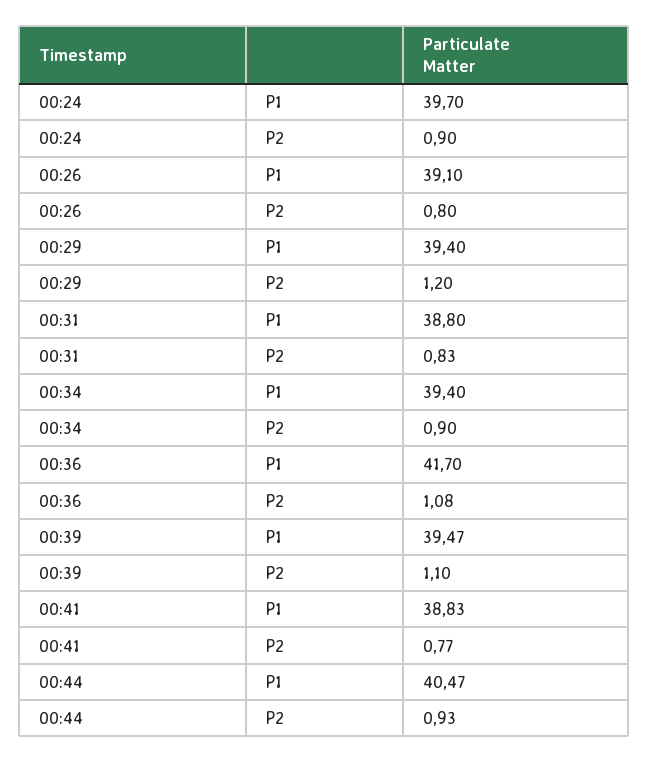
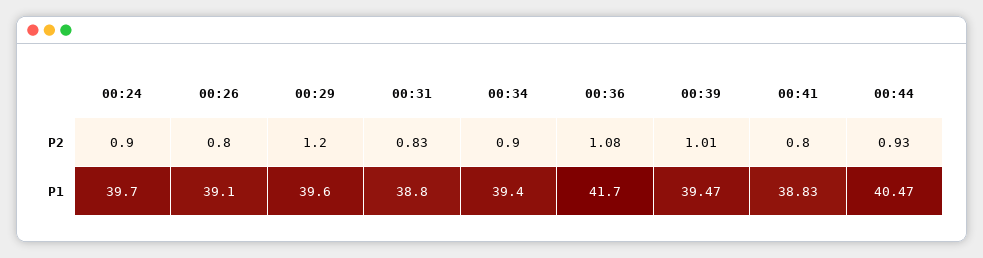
00:29, P1: 39.4 -> 39.6
00:39, P2: 1.1 -> 1.01
00:41, P2: 0.77 -> 0.8

